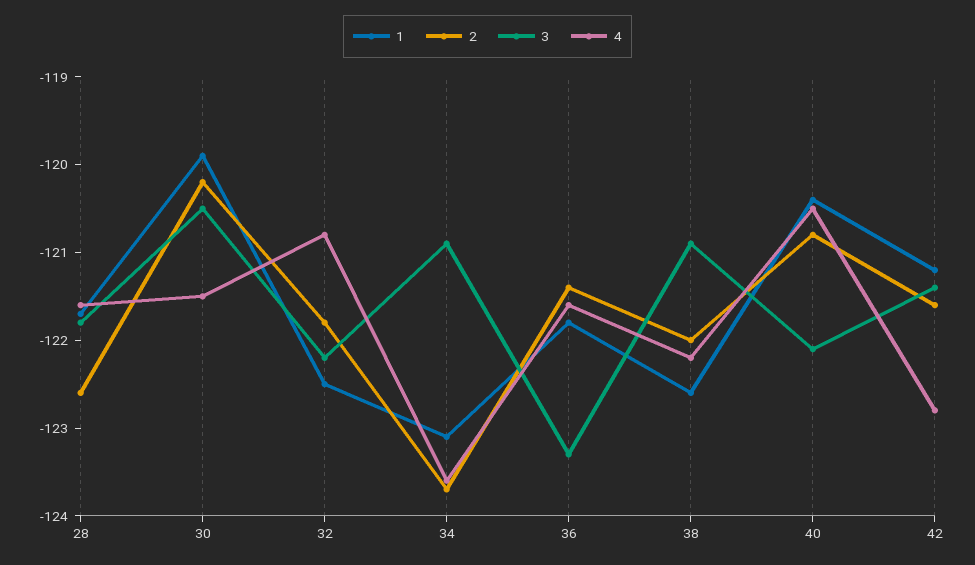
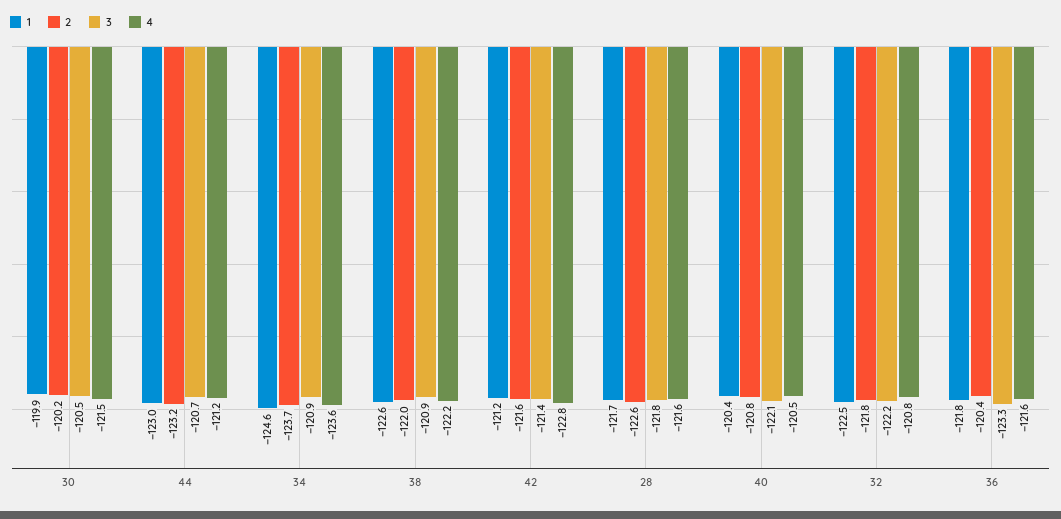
1, 34: -123.1 -> -124.6
2, 36: -121.4 -> -120.4
1, 44: none -> -123
2, 44: none -> -123.2
3, 44: none -> -120.7
4, 44: none -> -121.2

